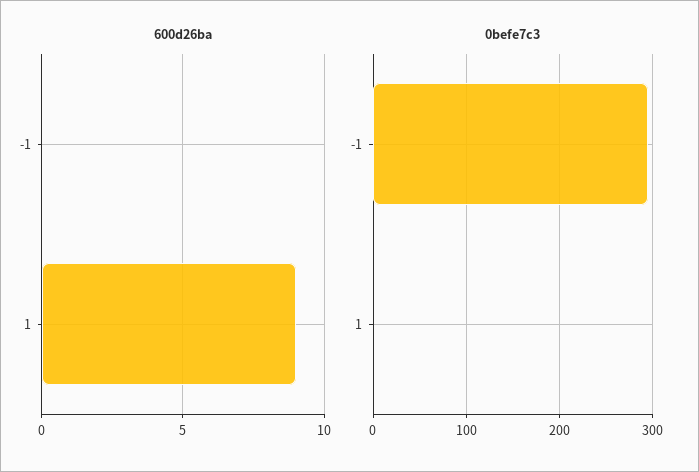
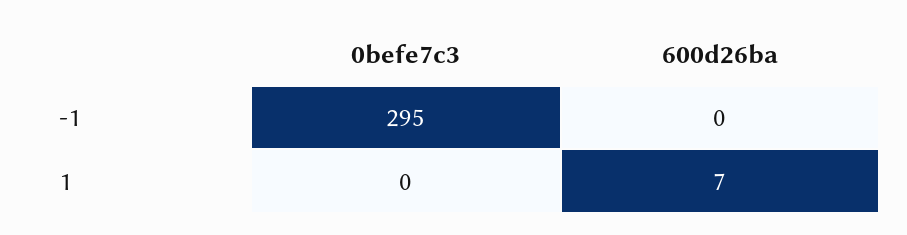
600d26ba, 1: 9 -> 7

